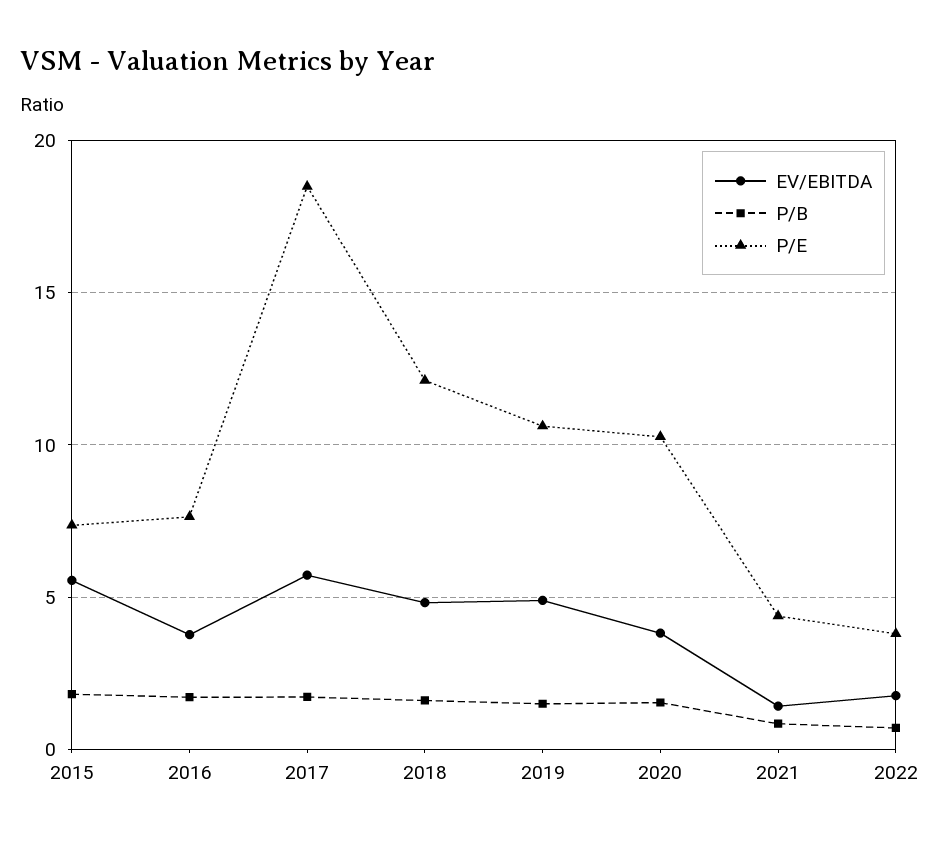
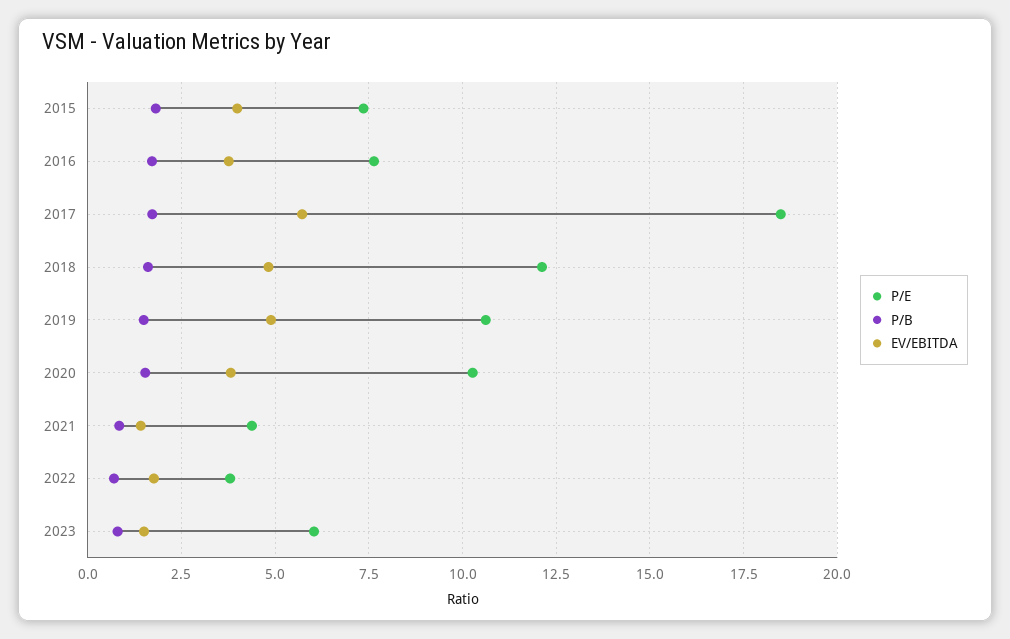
EV/EBITDA, 2015: 5.5 -> 4
P/E, 2023: none -> 6
P/B, 2023: none -> 0.75
EV/EBITDA, 2023: none -> 1.5

